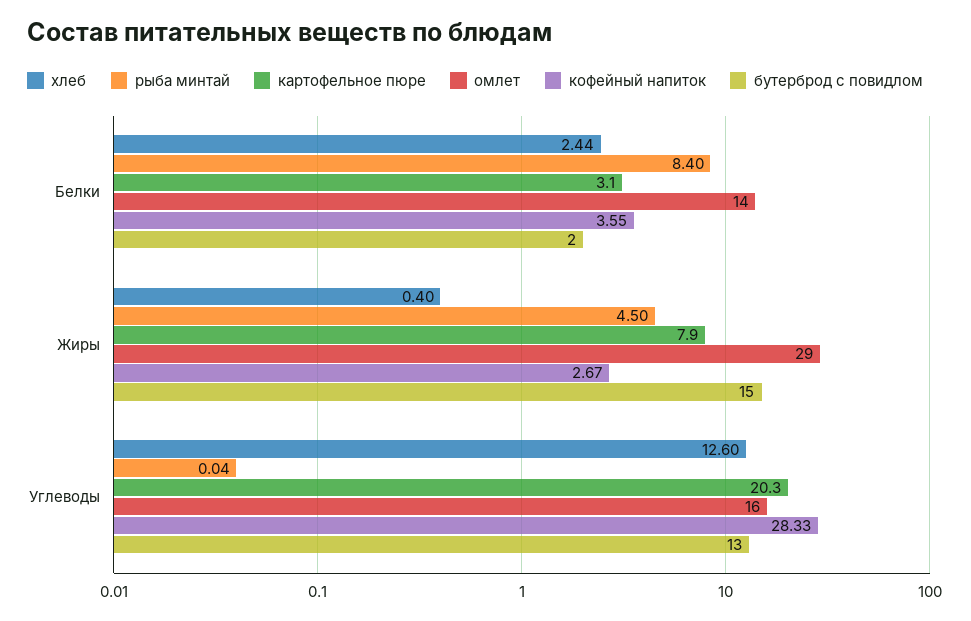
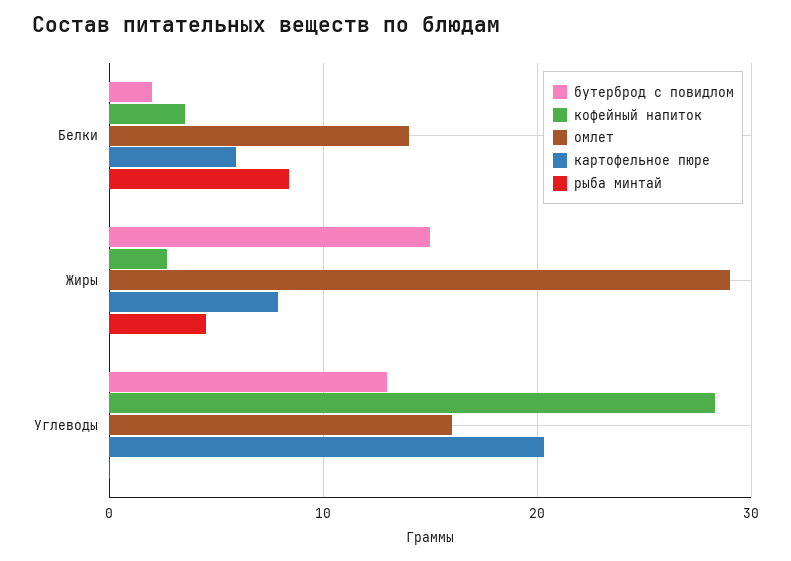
хлеб, Белки: 2.44 -> none
картофельное пюре, Белки: 3.1 -> 6
хлеб, Жиры: 0.4 -> none
хлеб, Углеводы: 12.6 -> none

